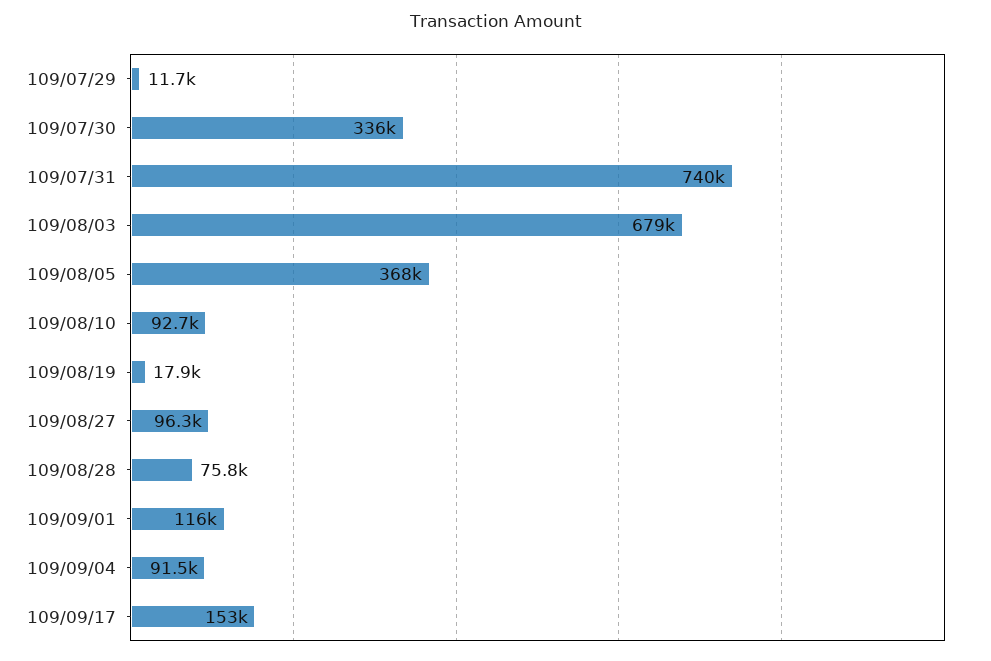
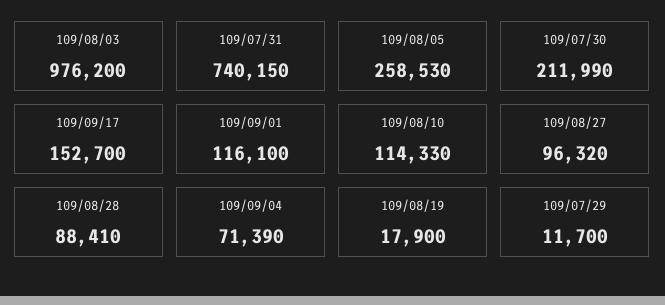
109/07/30: 336000 -> 211990
109/08/03: 679000 -> 976200
109/08/05: 368000 -> 258530
109/08/10: 92700 -> 114330
109/08/28: 75800 -> 88410
109/09/04: 91500 -> 71390

